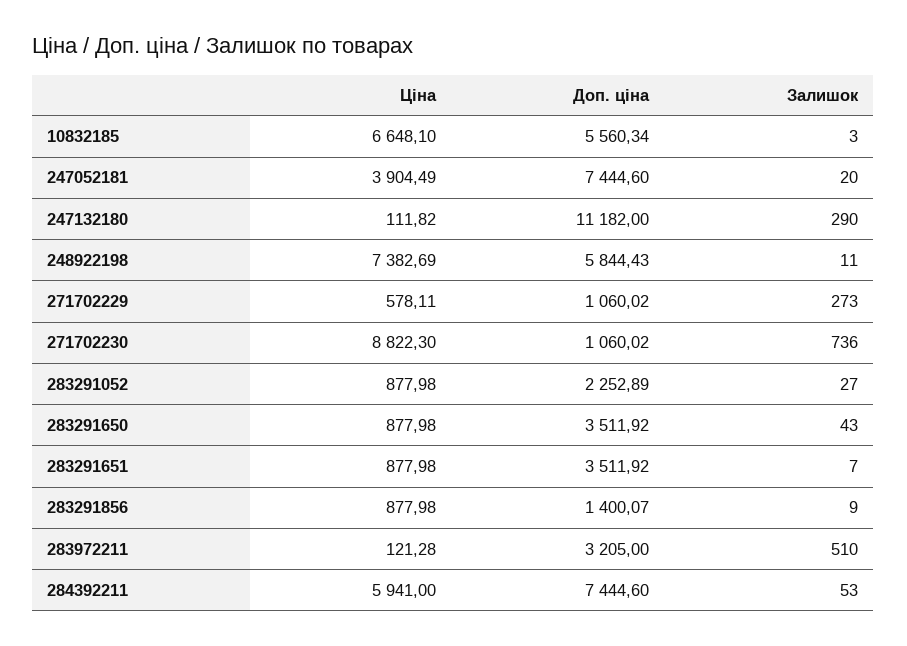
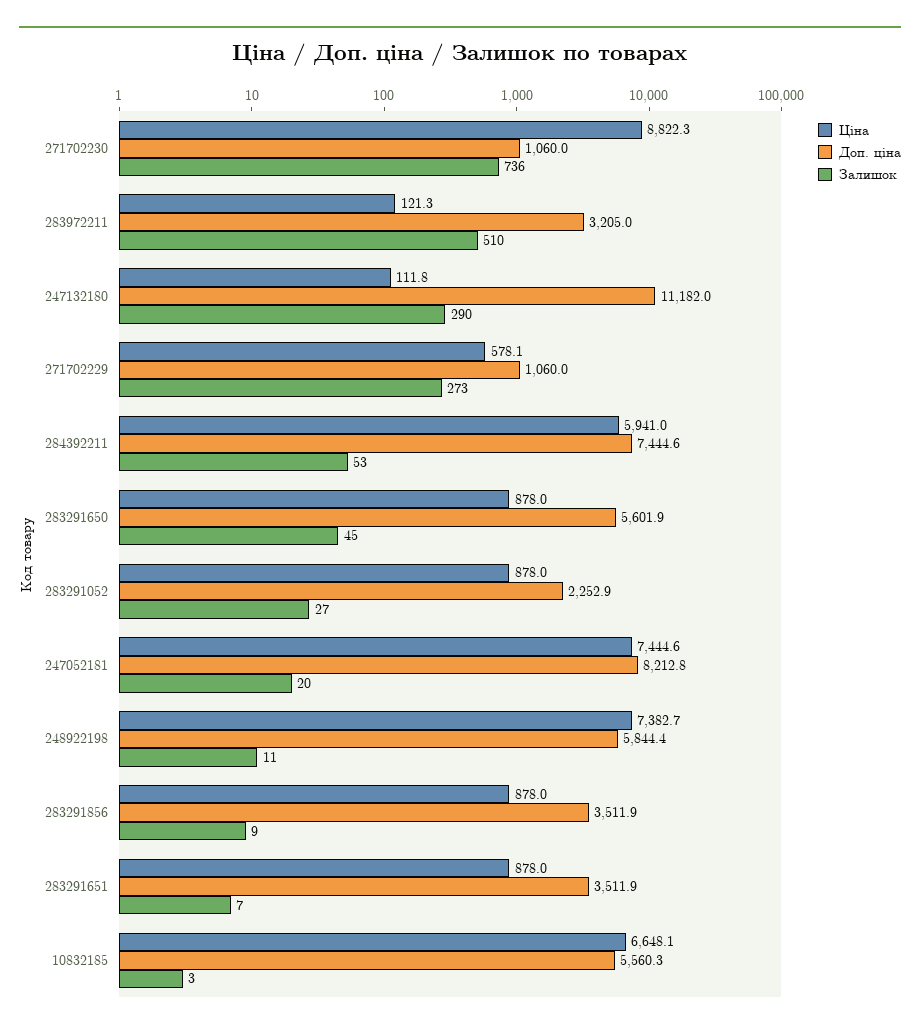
Ціна, 247052181: 3904.49 -> 7444.6
Доп. ціна, 247052181: 7444.6 -> 8212.8
Доп. ціна, 283291650: 3511.92 -> 5601.9
Залишок, 283291650: 43 -> 45
Доп. ціна, 283291856: 1400.07 -> 3511.9

